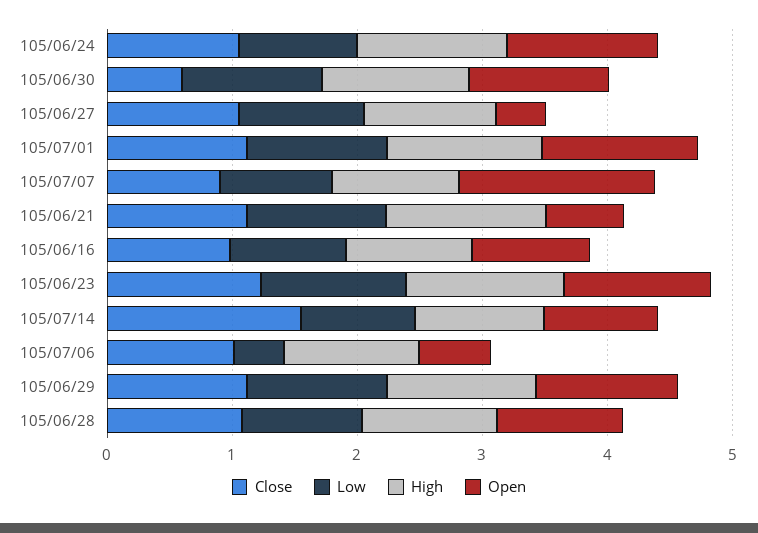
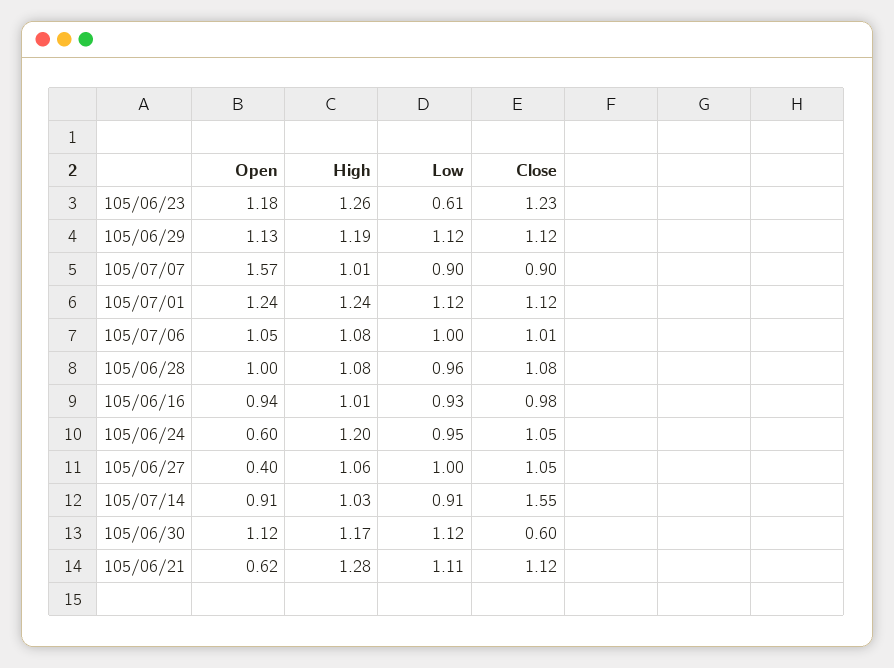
Open, 105/06/24: 1.2 -> 0.6
Low, 105/06/23: 1.2 -> 0.61
Low, 105/07/06: 0.4 -> 1
Open, 105/07/06: 0.6 -> 1.05

